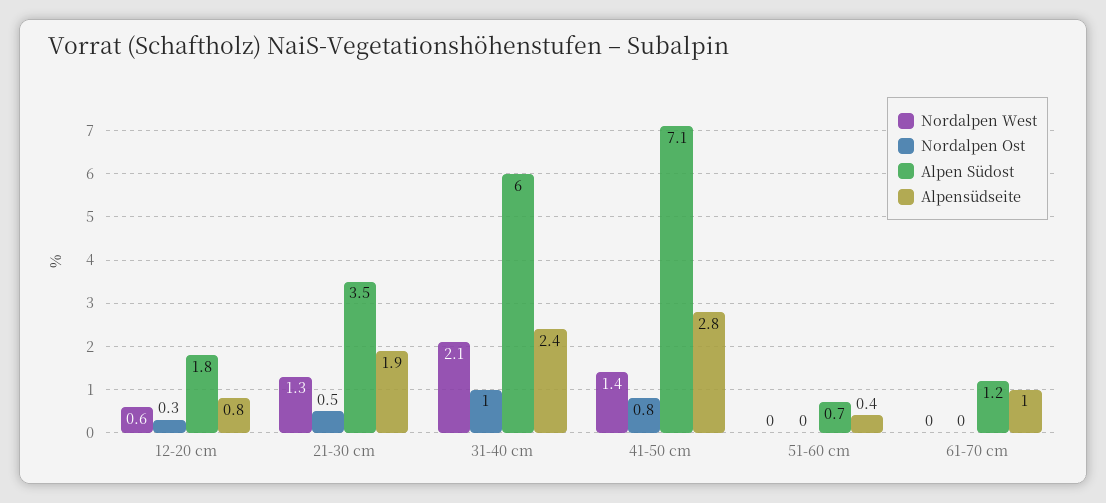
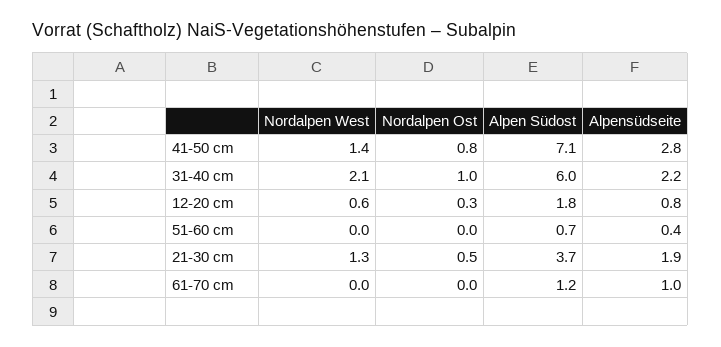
Alpen Südost, 21-30 cm: 3.5 -> 3.7
Alpensüdseite, 31-40 cm: 2.4 -> 2.2

